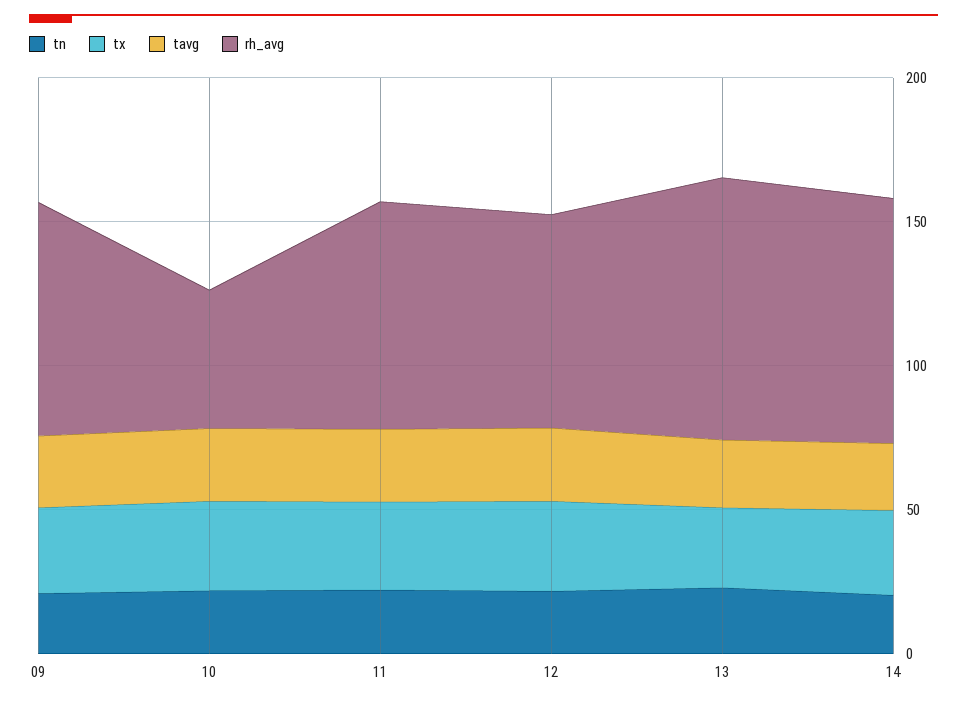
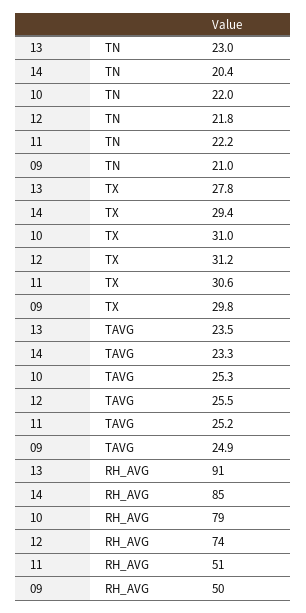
rh_avg, 09: 80 -> 50
rh_avg, 10: 50 -> 79
rh_avg, 11: 80 -> 51

